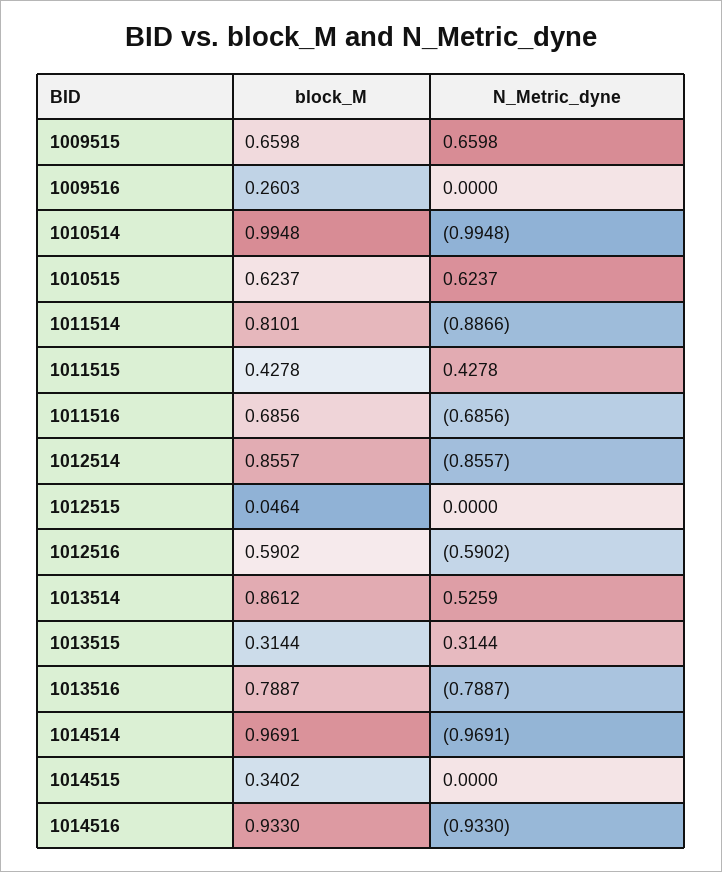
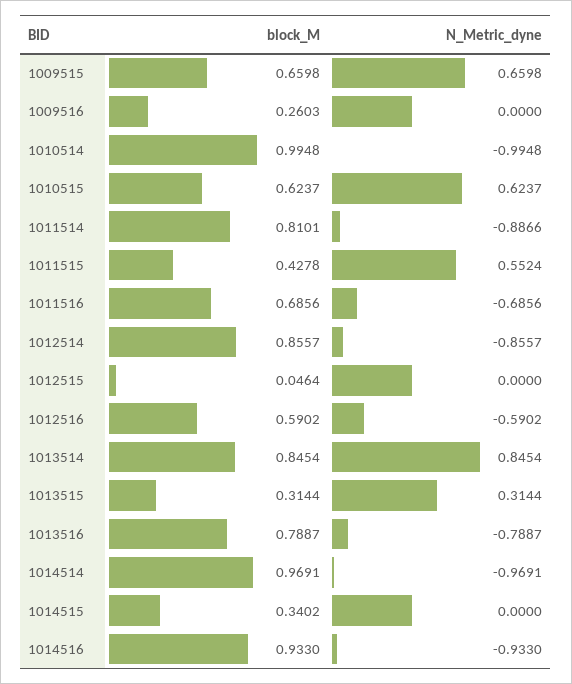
N_Metric_dyne, 1011515: 0.4278 -> 0.5524
block_M, 1013514: 0.8612 -> 0.8454
N_Metric_dyne, 1013514: 0.5259 -> 0.8454

